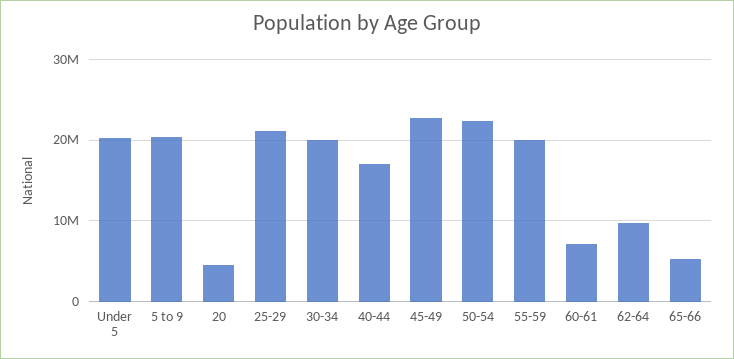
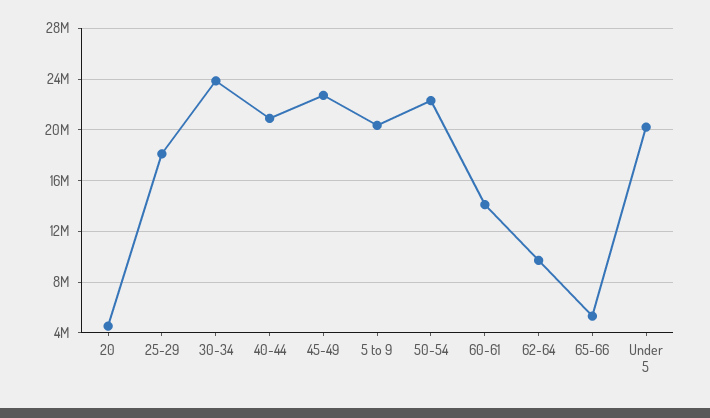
25-29: 21000000 -> 18000000
30-34: 20000000 -> 24000000
40-44: 17000000 -> 21000000
55-59: 20000000 -> none
60-61: 7000000 -> 14000000

